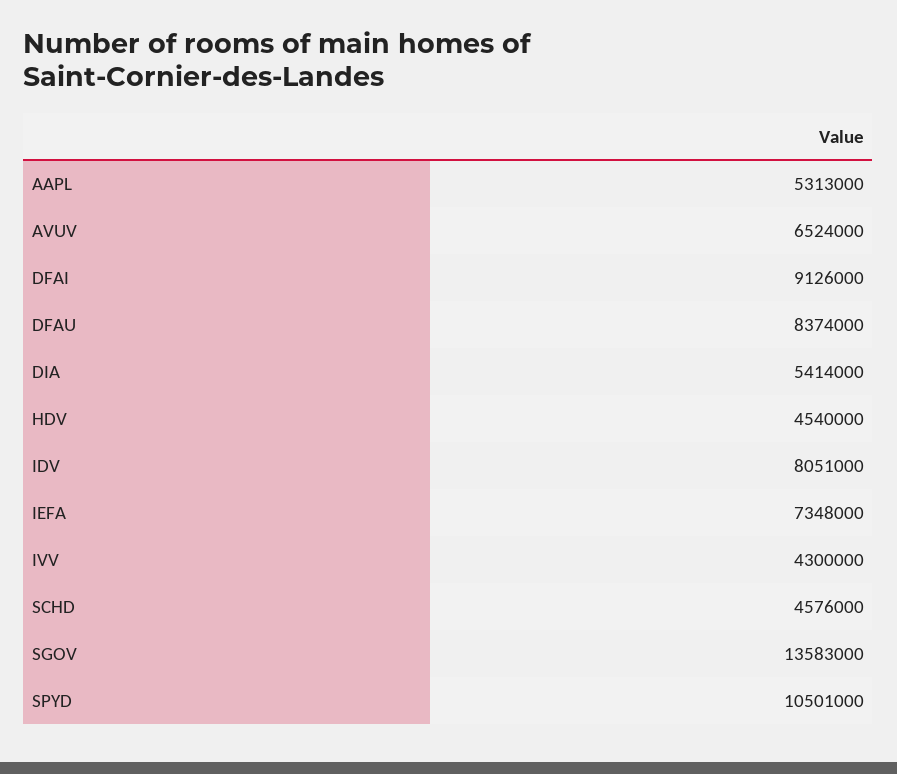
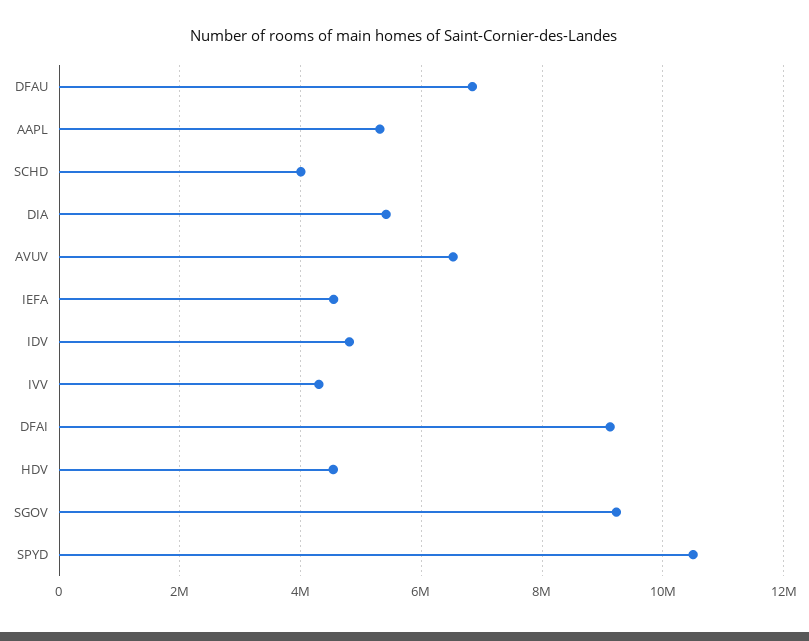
DFAU: 8374000 -> 6800000
IDV: 8051000 -> 4800000
IEFA: 7348000 -> 4600000
SCHD: 4576000 -> 4000000
SGOV: 13583000 -> 9200000

